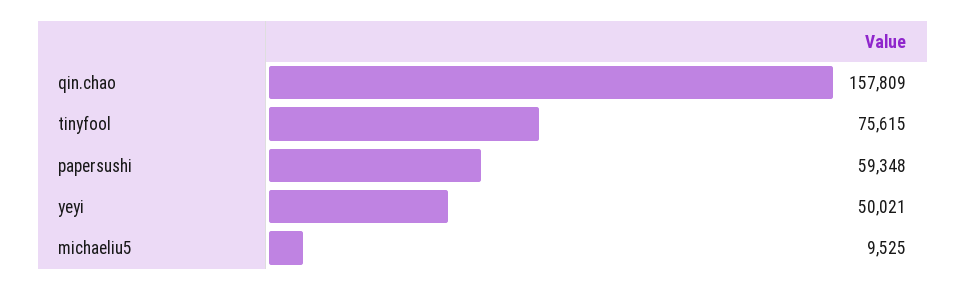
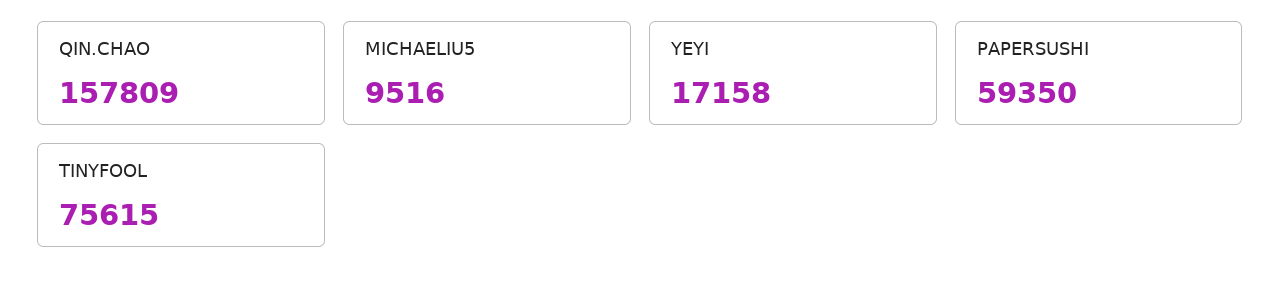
papersushi: 59348 -> 59350
yeyi: 50021 -> 17158
michaeliu5: 9525 -> 9516

